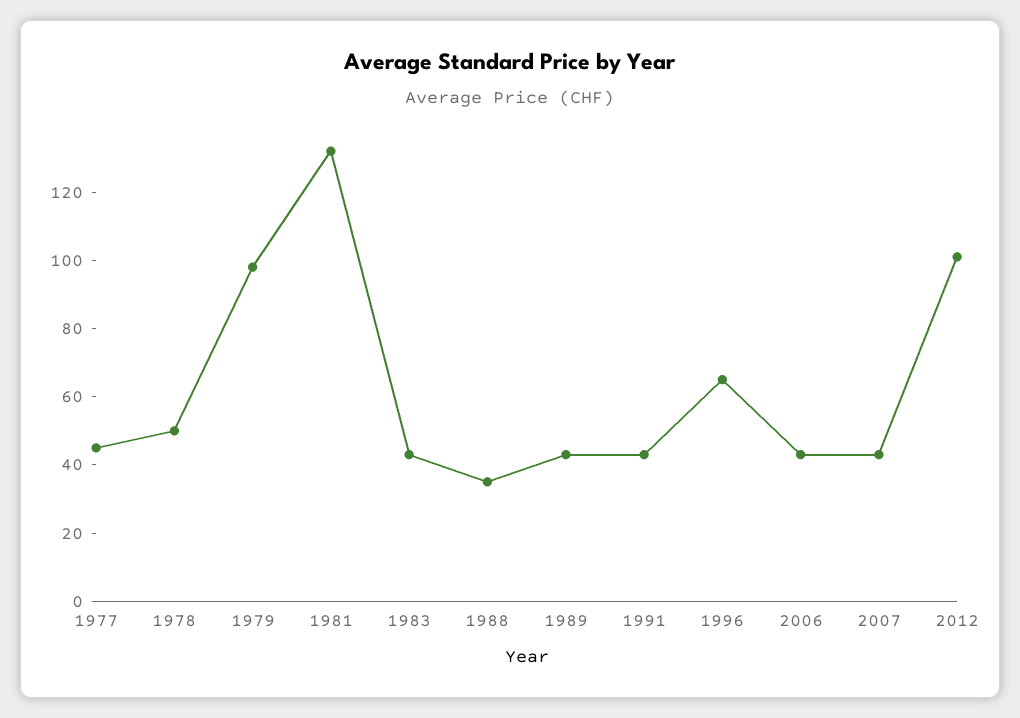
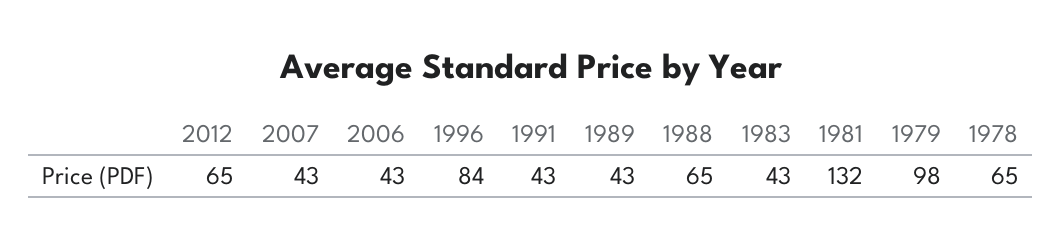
1977: 45 -> none
1978: 50 -> 65
1988: 35 -> 65
1996: 65 -> 84
2012: 100 -> 65

